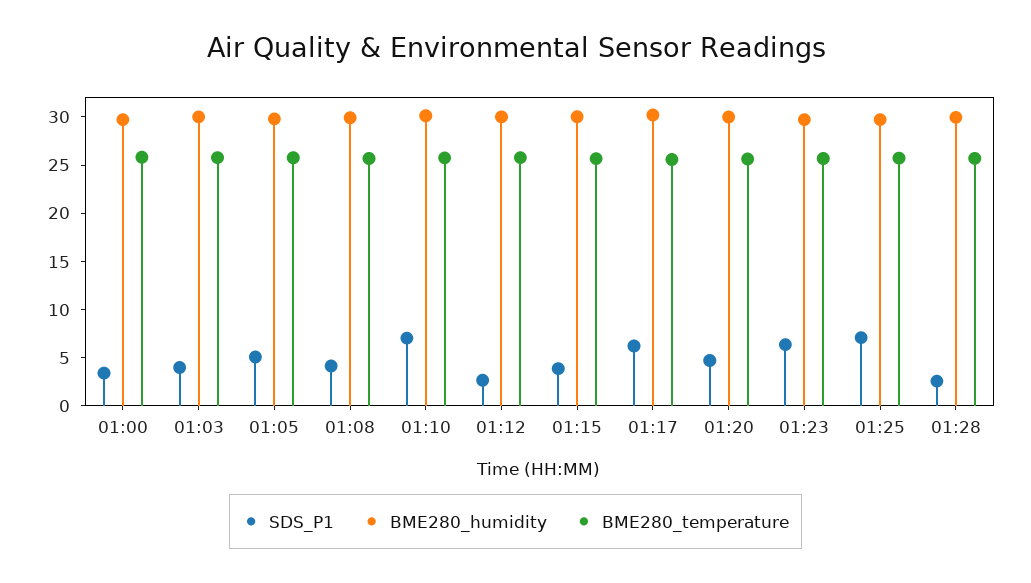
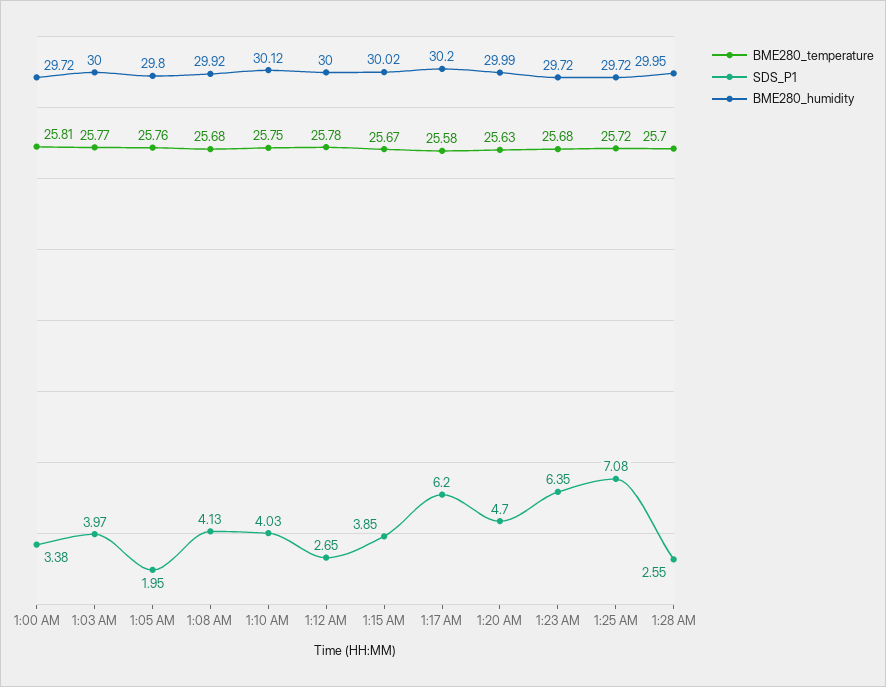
SDS_P1, 01:05: 5 -> 1.95
SDS_P1, 01:10: 7 -> 4.03

